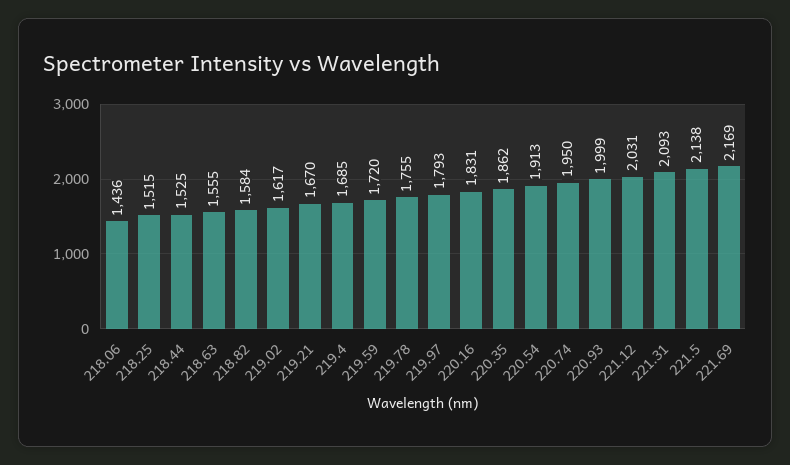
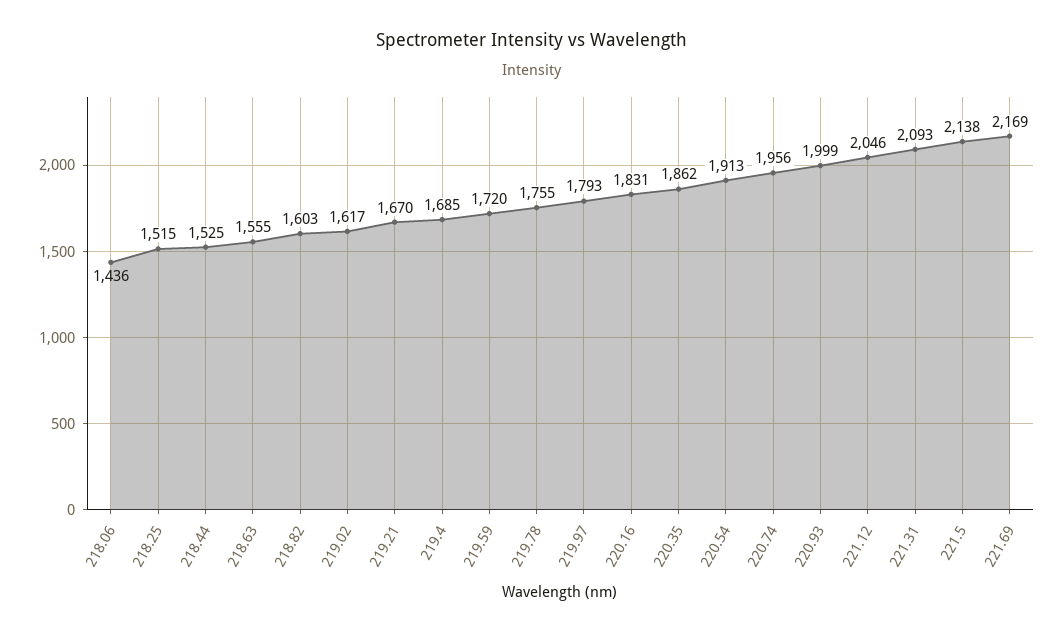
218.82: 1584 -> 1603
220.74: 1950 -> 1956
221.12: 2031 -> 2046

